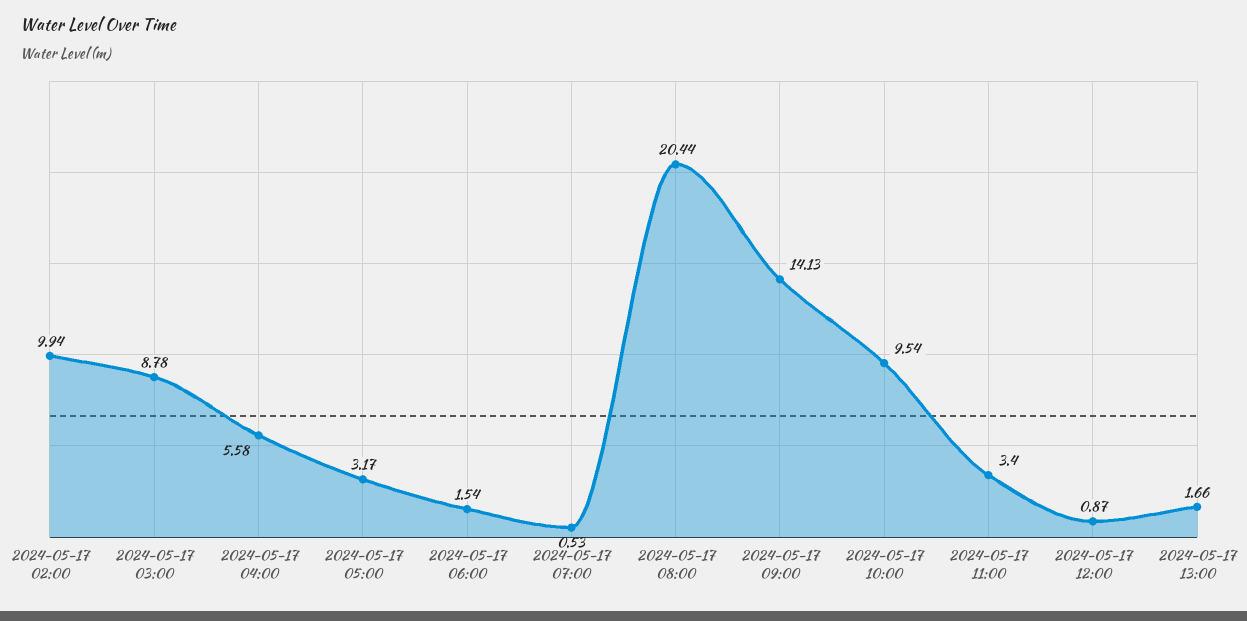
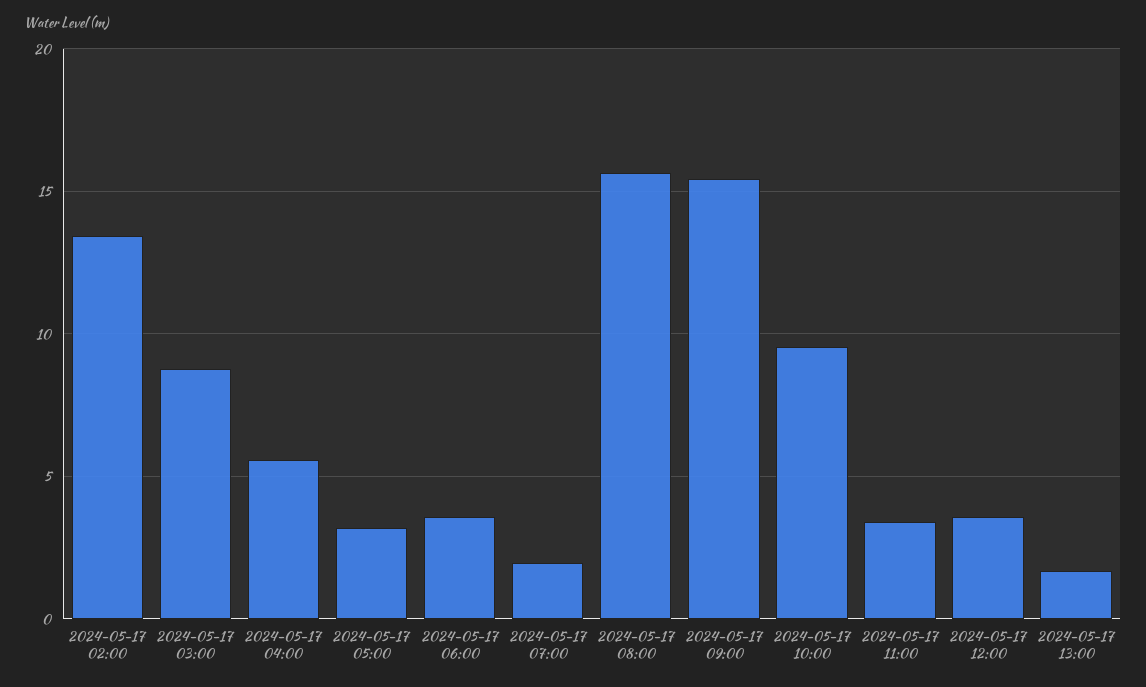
2024-05-17 02:00: 9.94 -> 13.5
2024-05-17 06:00: 1.54 -> 3.5
2024-05-17 07:00: 0.53 -> 2
2024-05-17 08:00: 20.44 -> 15.5
2024-05-17 09:00: 14.13 -> 15.5
2024-05-17 12:00: 0.87 -> 3.5

